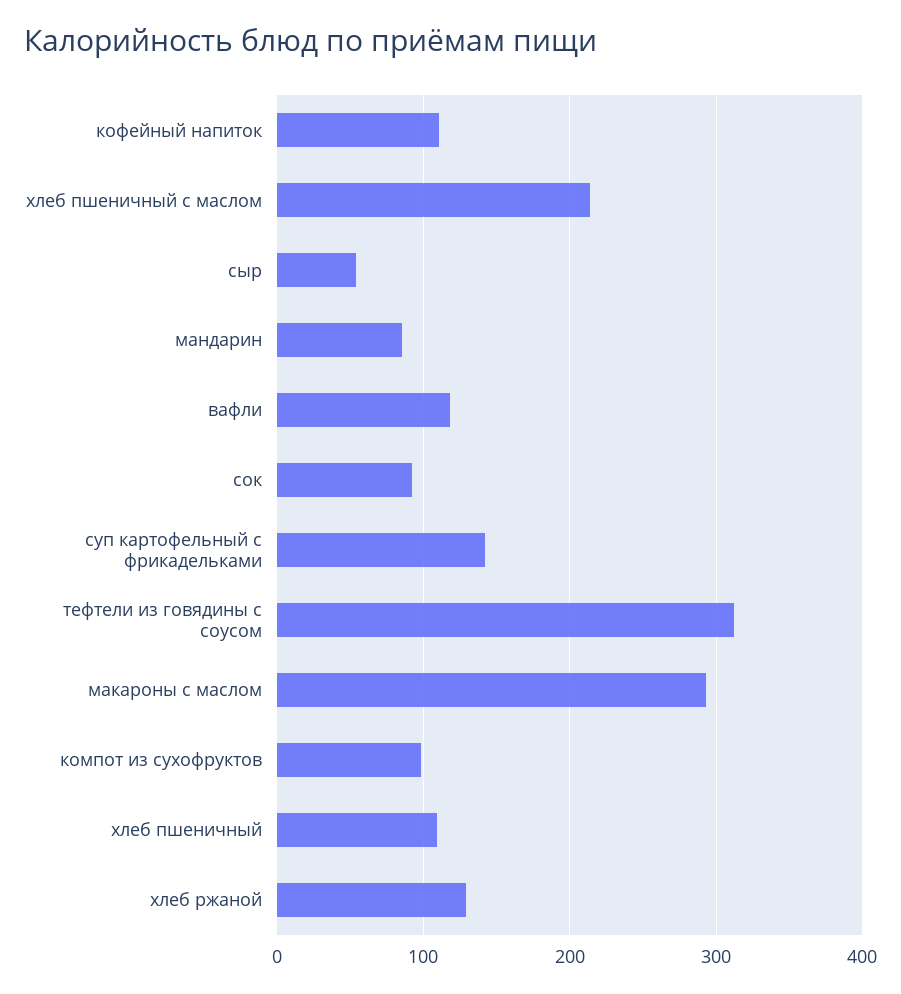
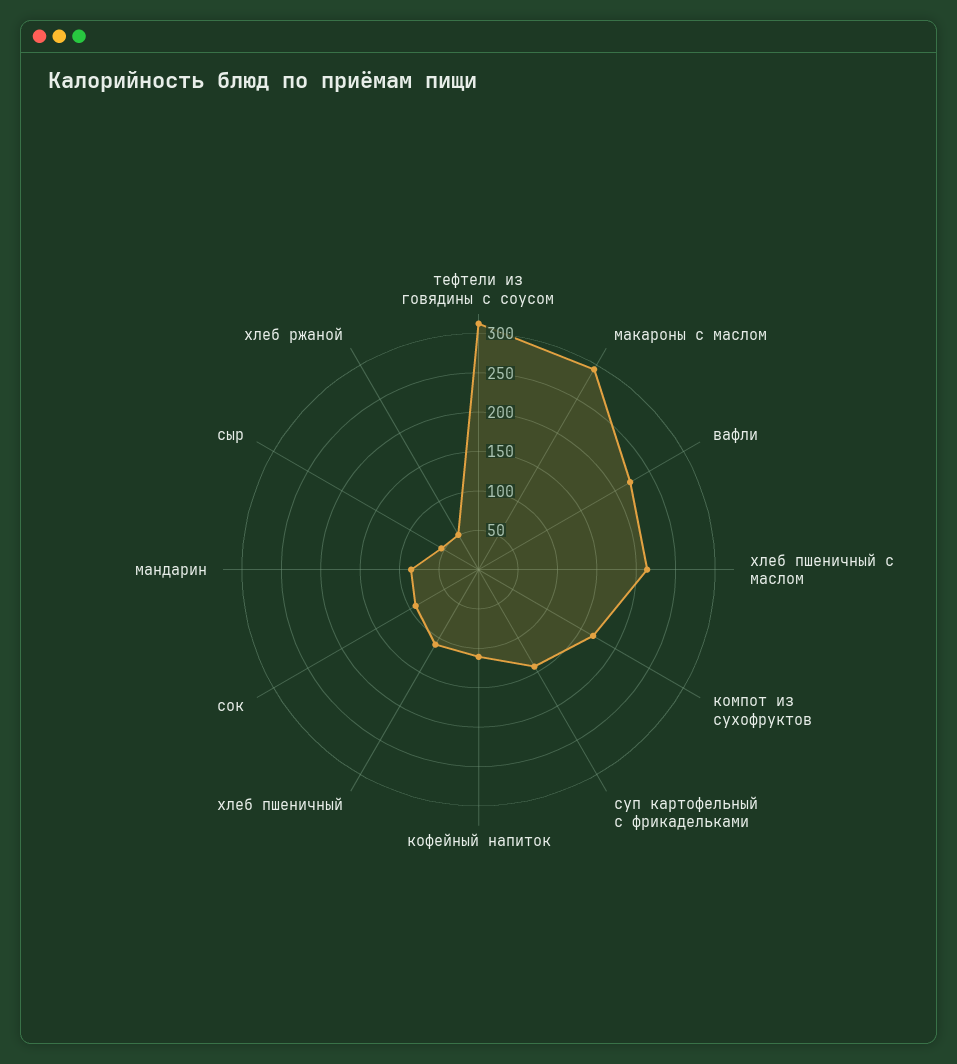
вафли: 120 -> 225
компот из сухофруктов: 100 -> 175
хлеб ржаной: 130 -> 50

